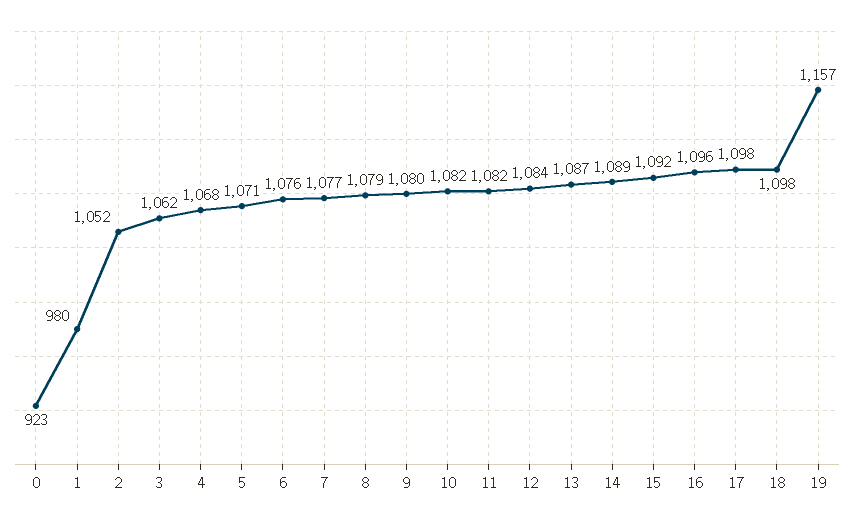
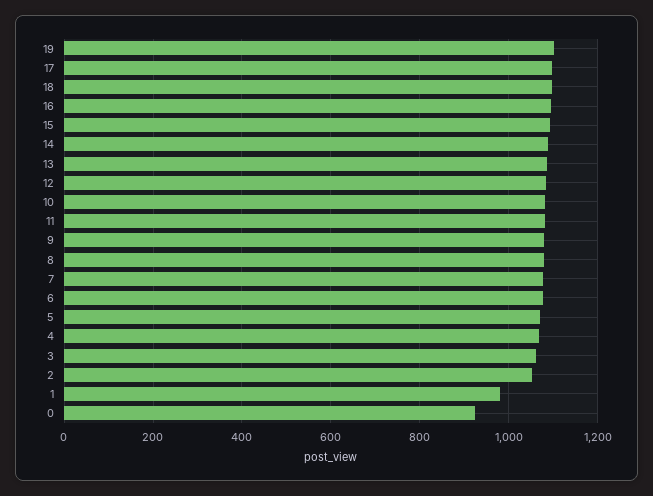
19: 1157 -> 1100

